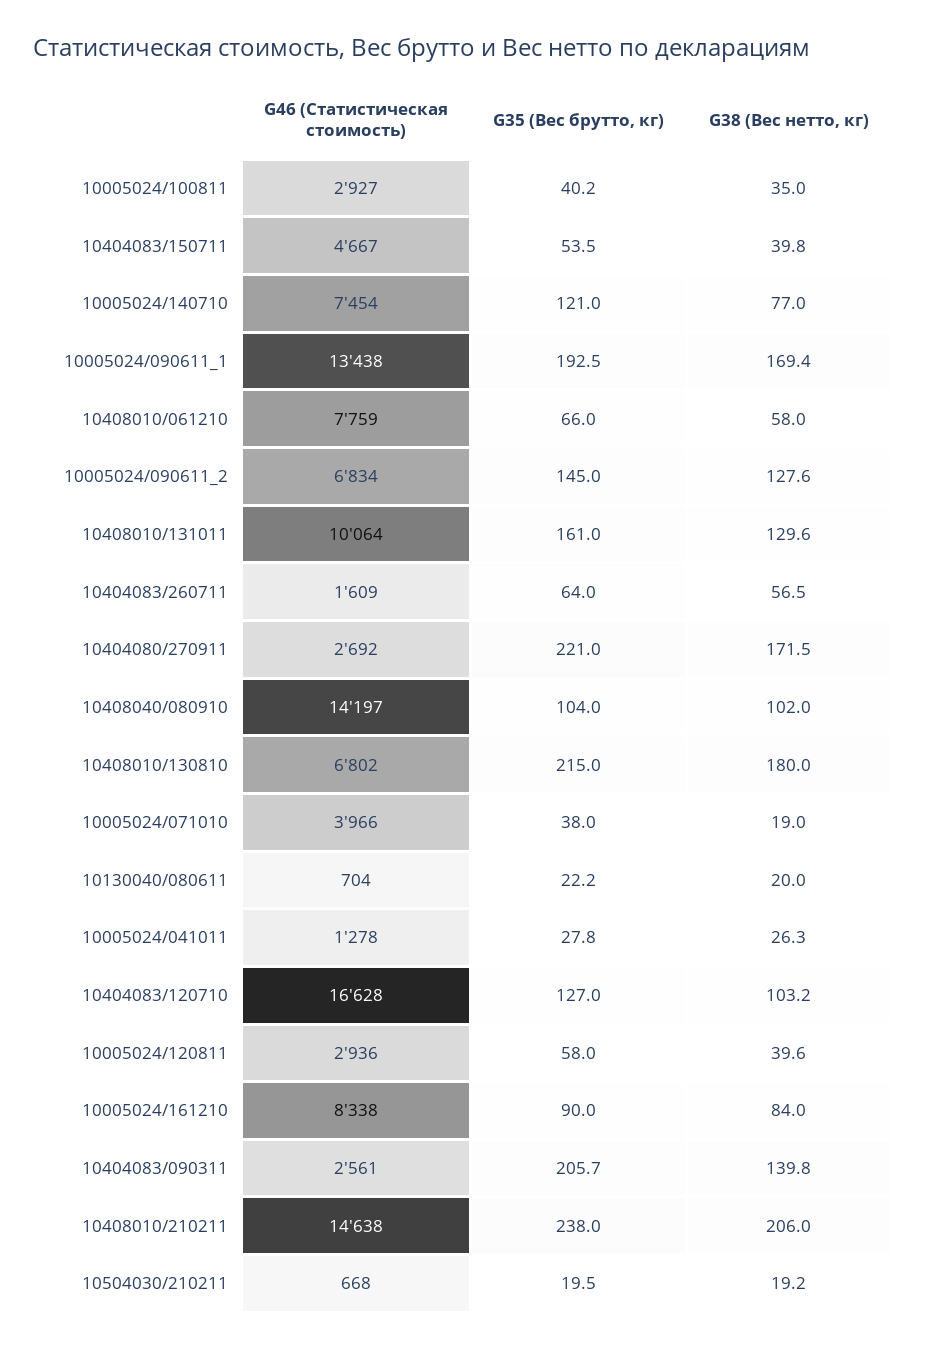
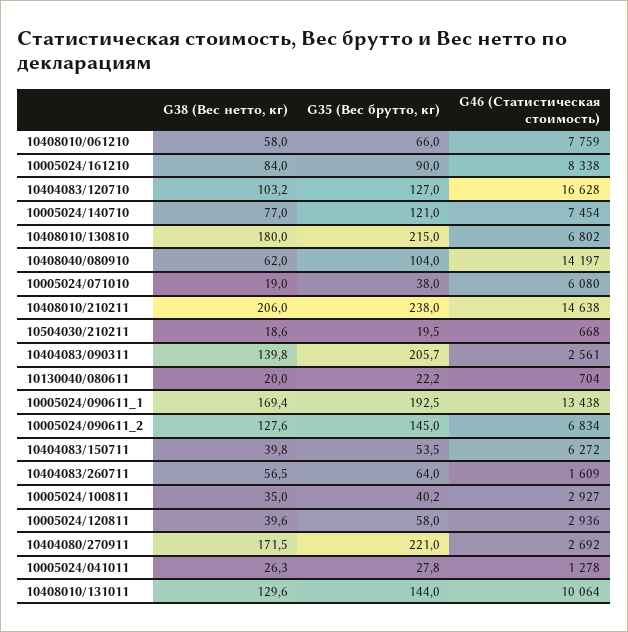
G46 (Статистическая стоимость), 10404083/150711: 4667 -> 6272
G35 (Вес брутто, кг), 10408010/131011: 161 -> 144
G38 (Вес нетто, кг), 10408040/080910: 102 -> 62
G46 (Статистическая стоимость), 10005024/071010: 3966 -> 6080
G38 (Вес нетто, кг), 10504030/210211: 19.2 -> 18.6

